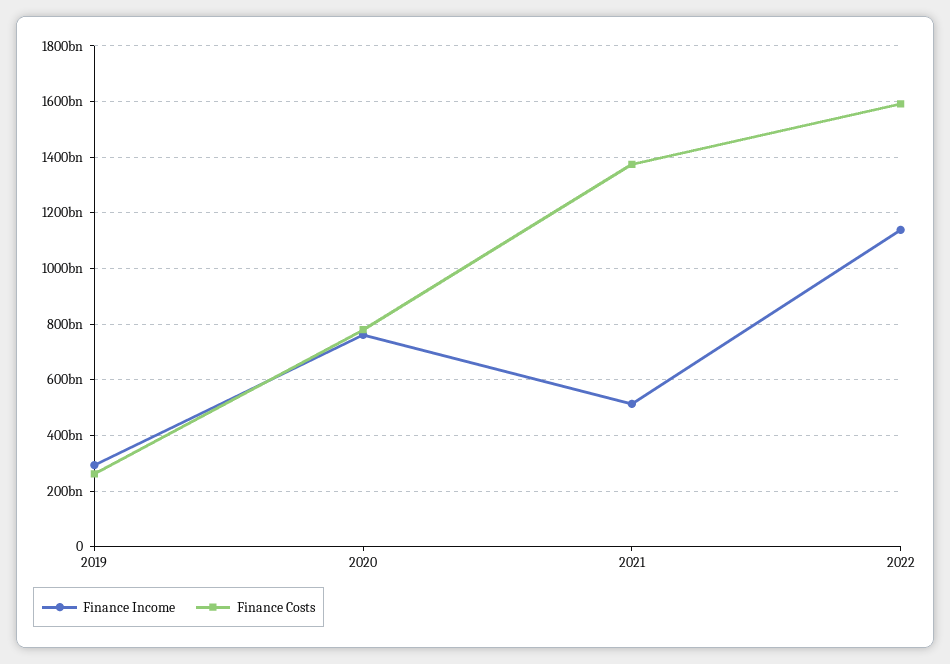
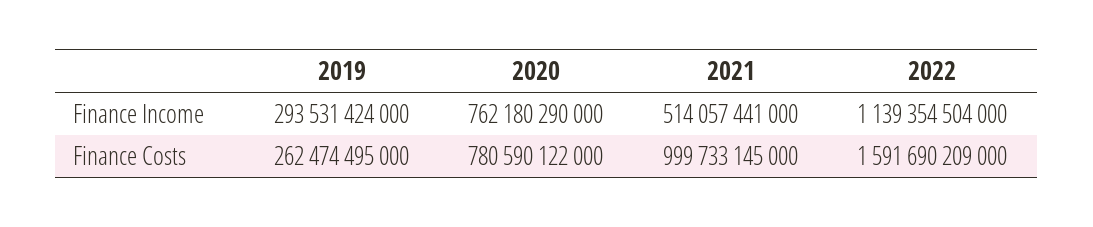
Finance Costs, 2021: 1375000000000 -> 999733145000

